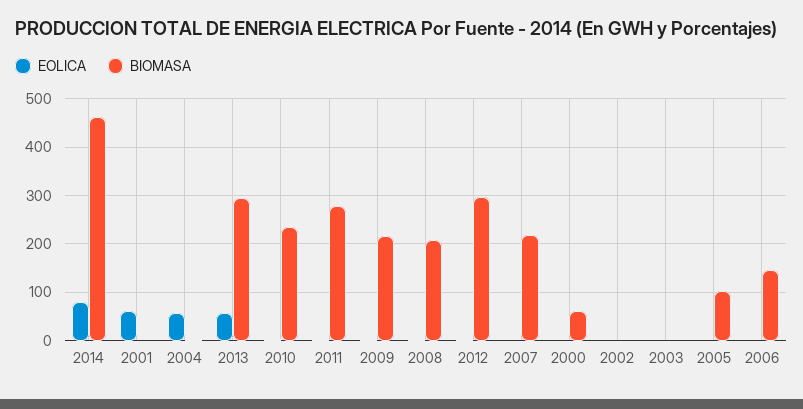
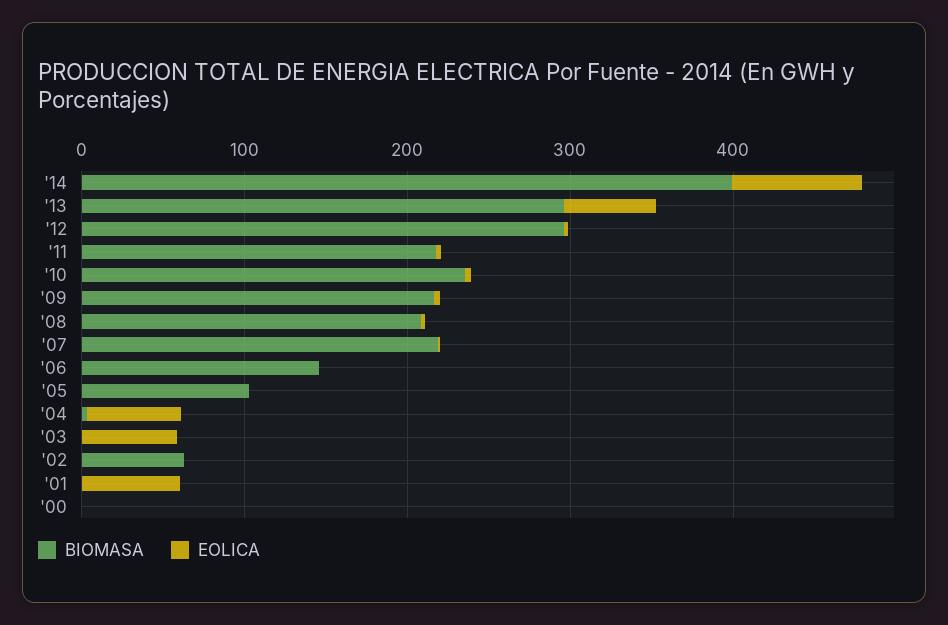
BIOMASA, 2014: 460 -> 400
BIOMASA, 2011: 280 -> 220
BIOMASA, 2000: 60 -> 0
BIOMASA, 2002: 0 -> 60
EOLICA, 2003: 0 -> 60

